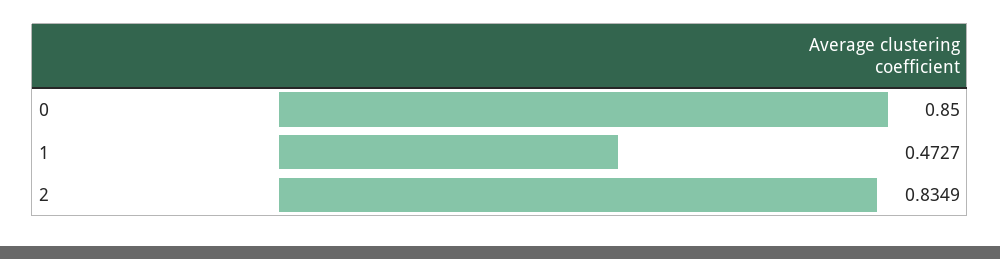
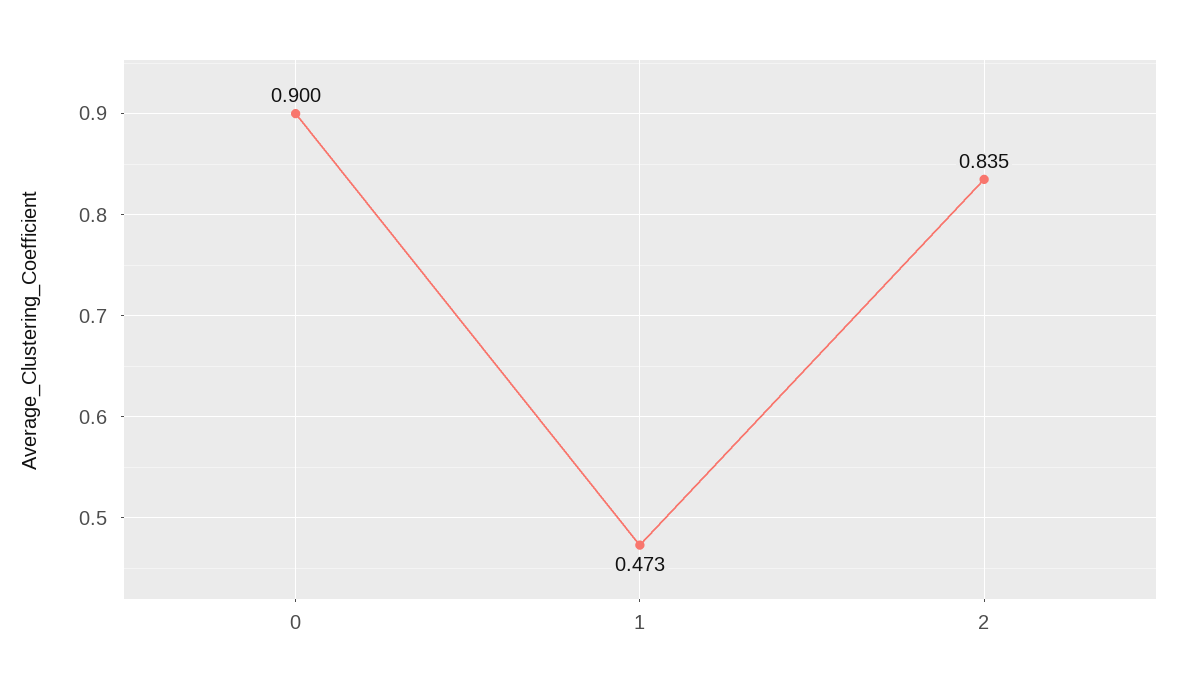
0: 0.85 -> 0.9

